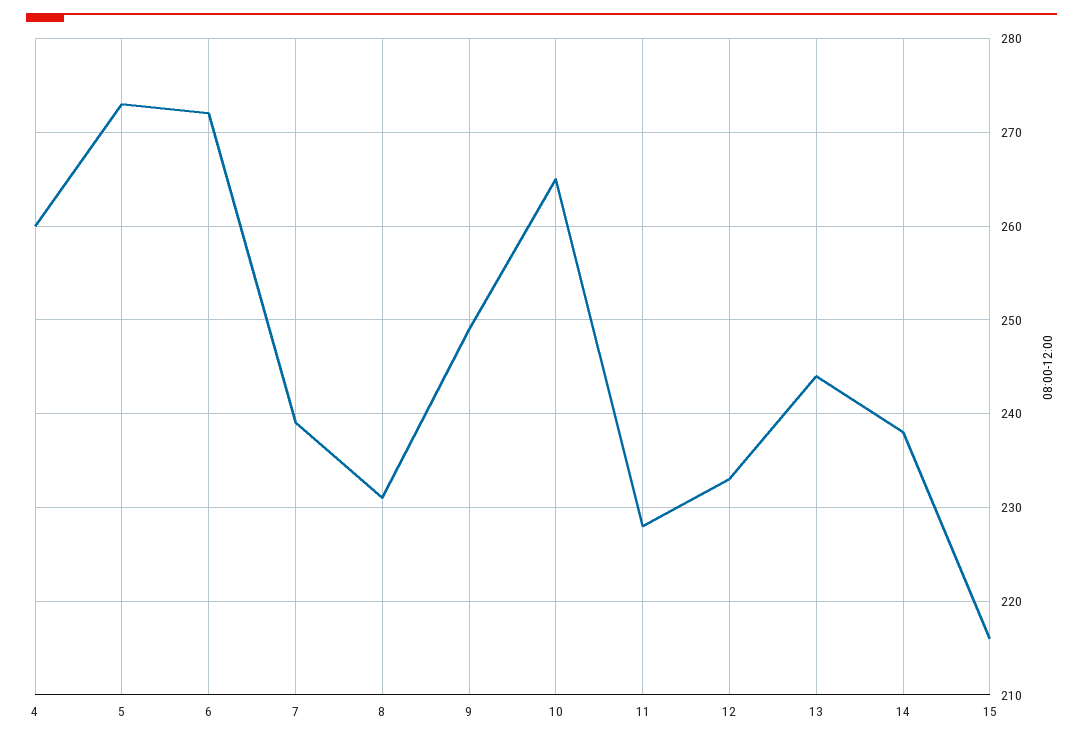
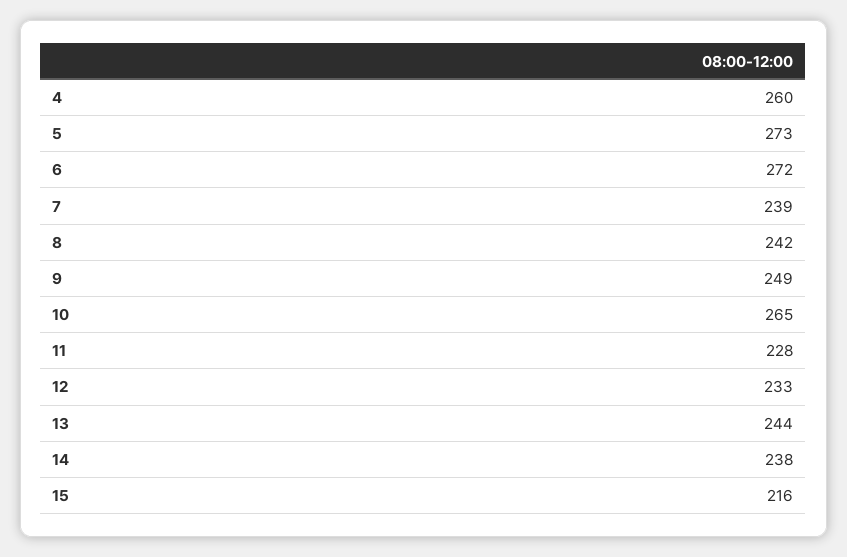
8: 231 -> 242

